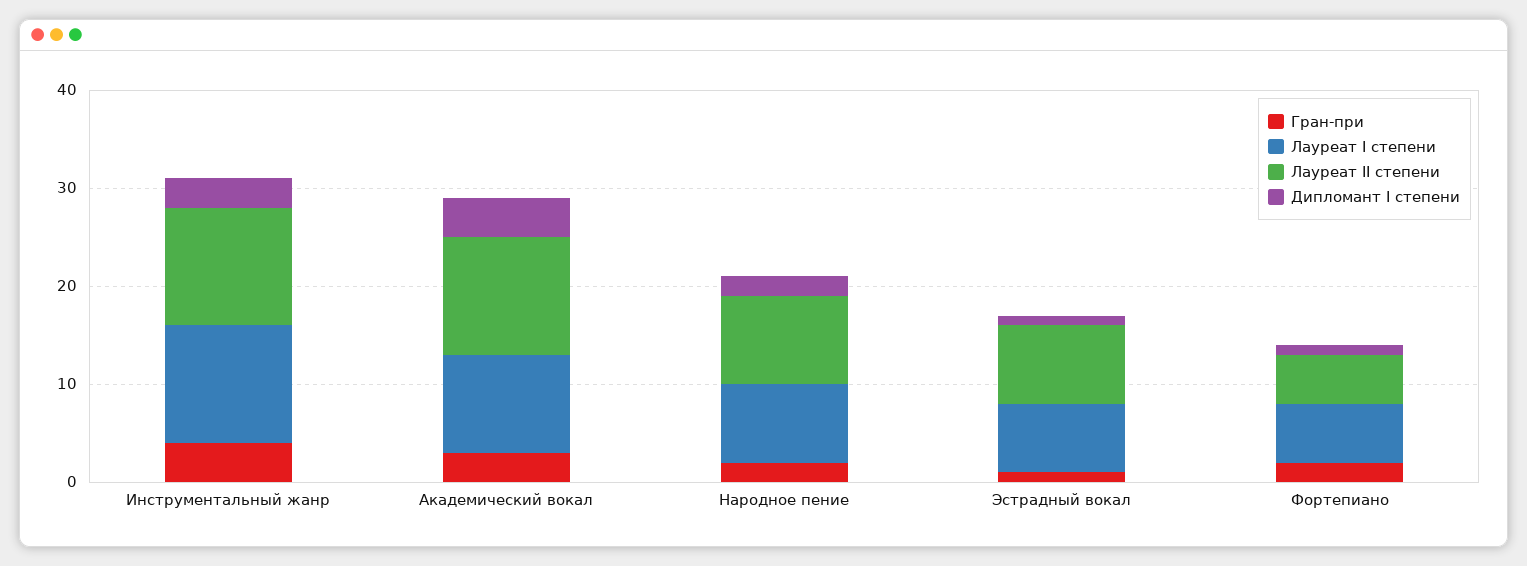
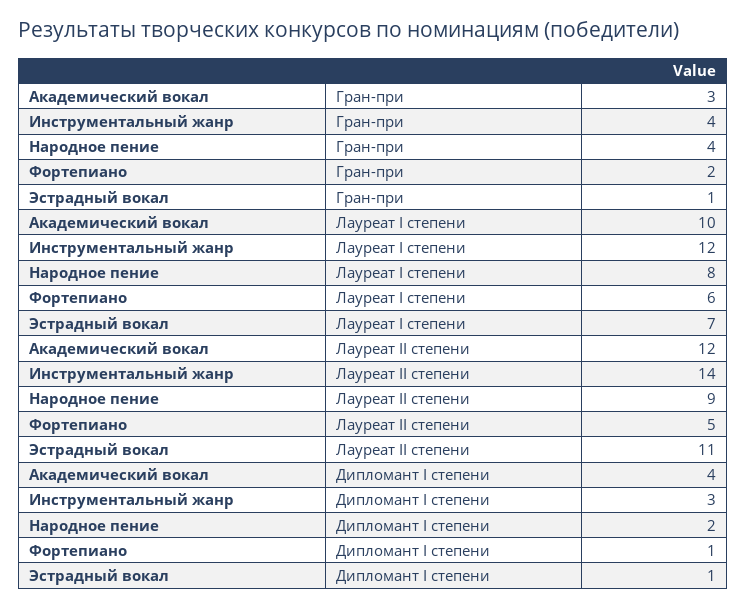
Лауреат II степени, Инструментальный жанр: 12 -> 14
Гран-при, Народное пение: 2 -> 4
Лауреат II степени, Эстрадный вокал: 8 -> 11

